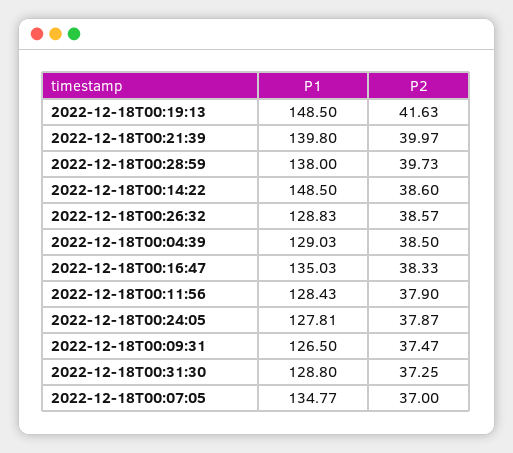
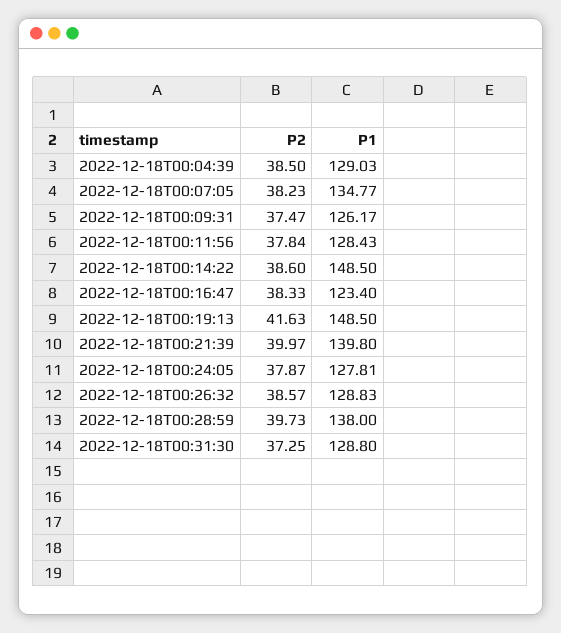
P1, 2022-12-18T00:16:47: 135.03 -> 123.4
P2, 2022-12-18T00:11:56: 37.9 -> 37.84
P1, 2022-12-18T00:09:31: 126.5 -> 126.17
P2, 2022-12-18T00:07:05: 37 -> 38.23

